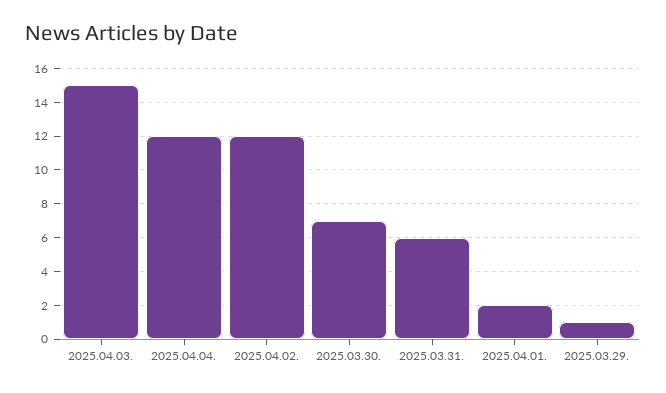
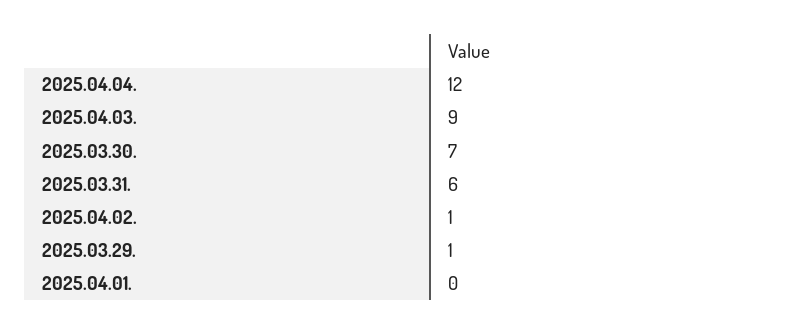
2025.04.03.: 15 -> 9
2025.04.02.: 12 -> 1
2025.04.01.: 2 -> 0

